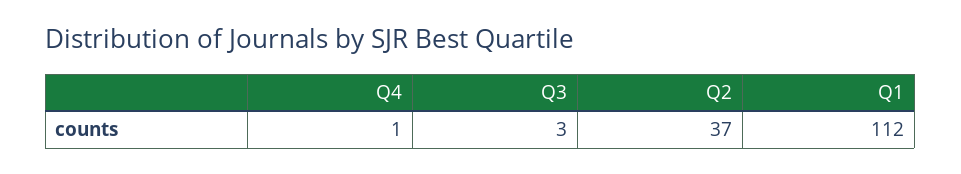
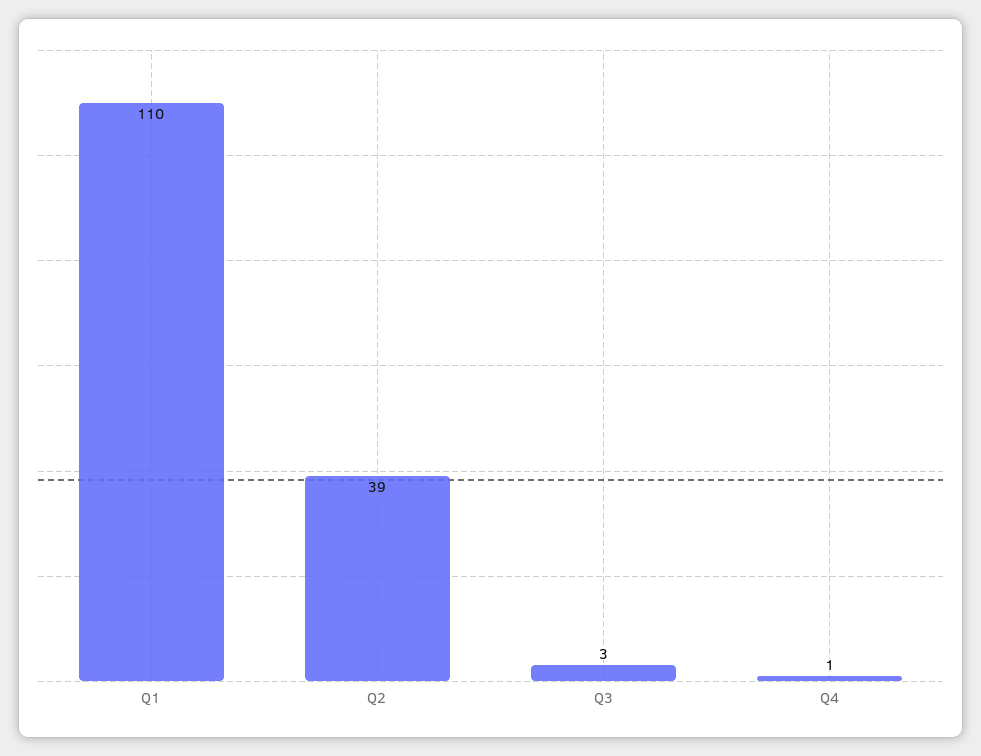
Q2: 37 -> 39
Q1: 112 -> 110

